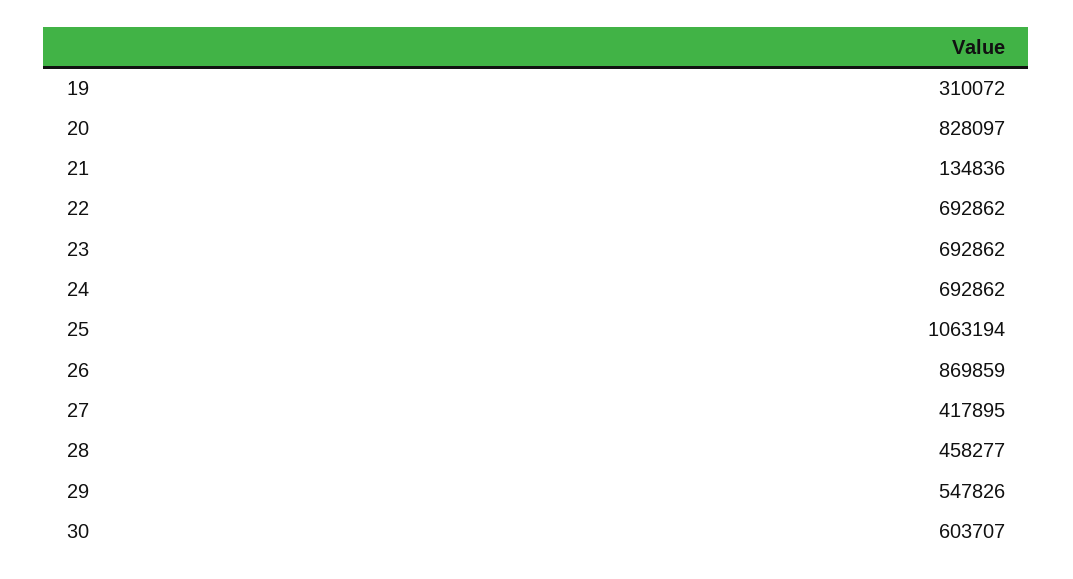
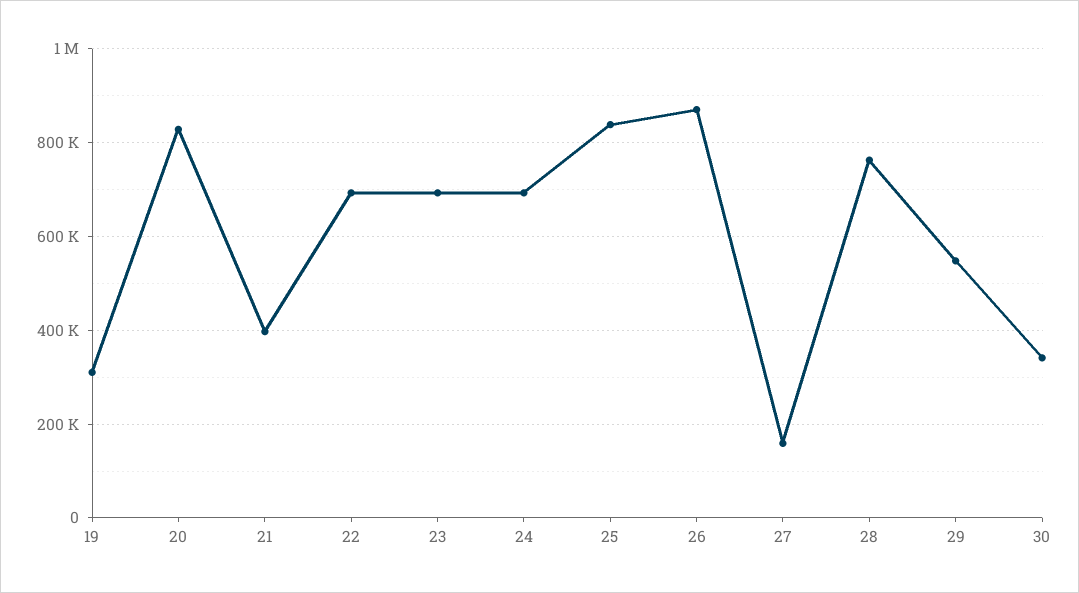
21: 134836 -> 400000
25: 1063194 -> 840000
27: 417895 -> 160000
28: 458277 -> 760000
30: 603707 -> 340000

